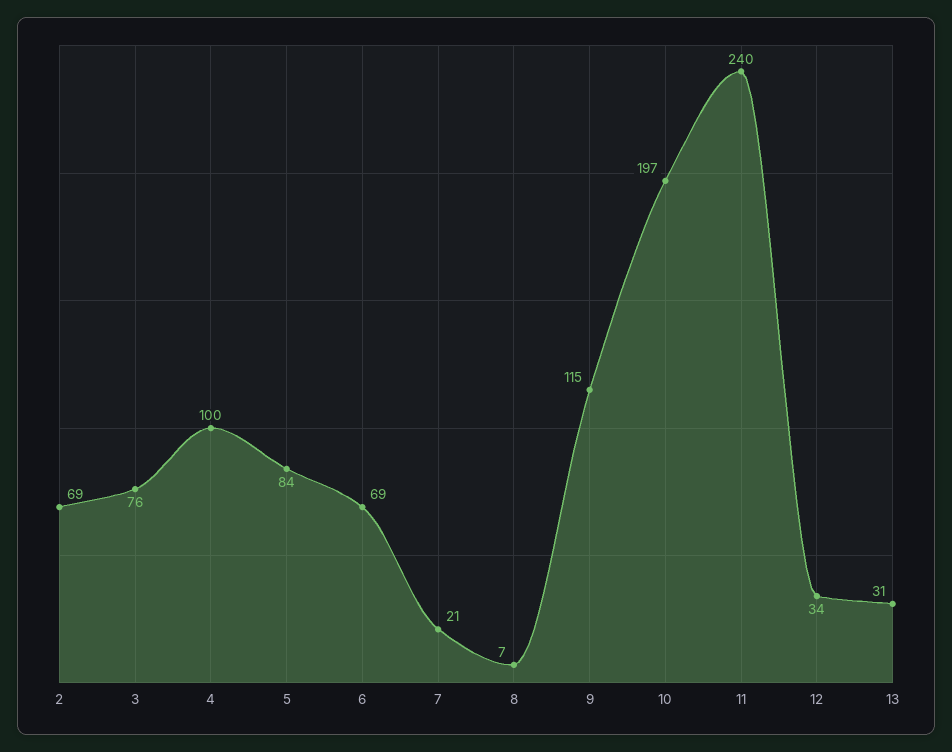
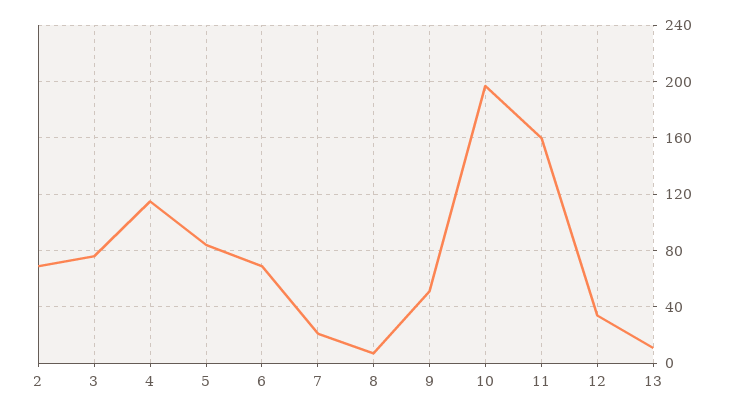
4: 100 -> 115
9: 115 -> 50
11: 240 -> 160
13: 31 -> 10

